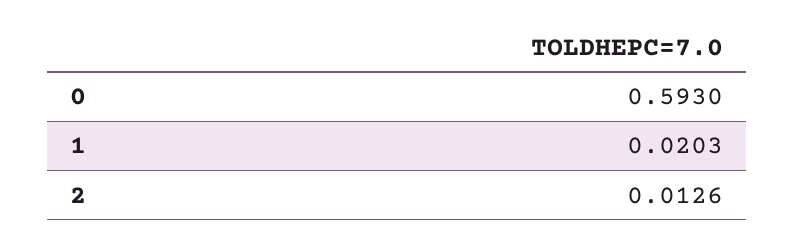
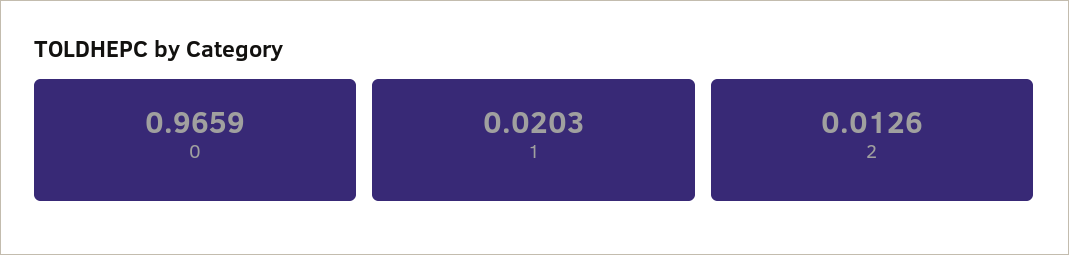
0: 0.593 -> 0.9659

